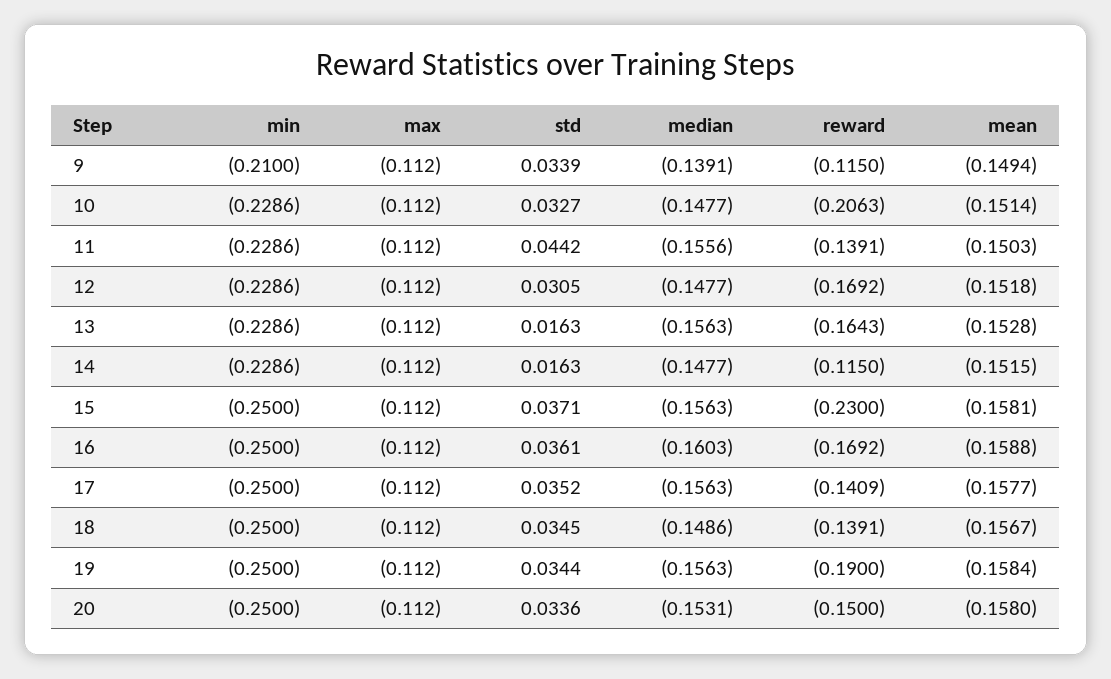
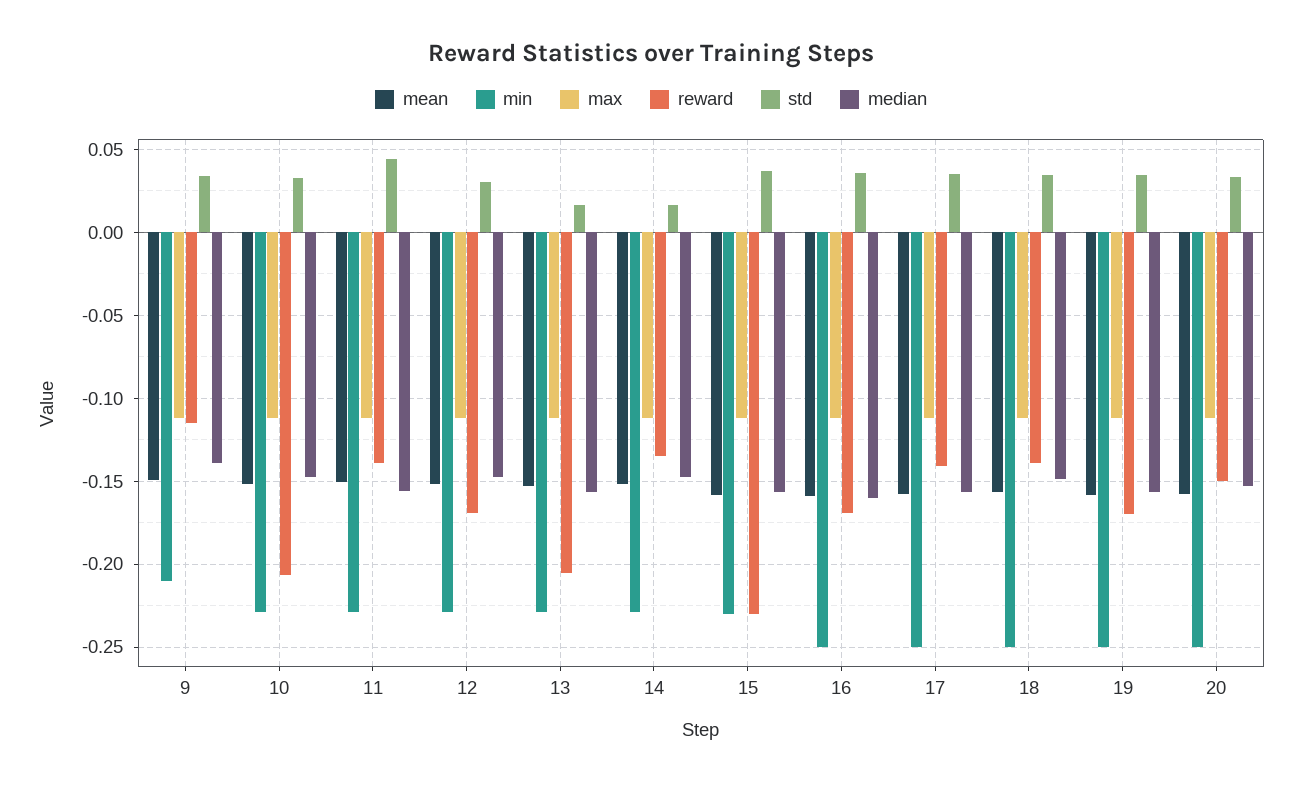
reward, 13: -0.1643 -> -0.205
reward, 14: -0.115 -> -0.135
min, 15: -0.25 -> -0.23
reward, 19: -0.19 -> -0.17

